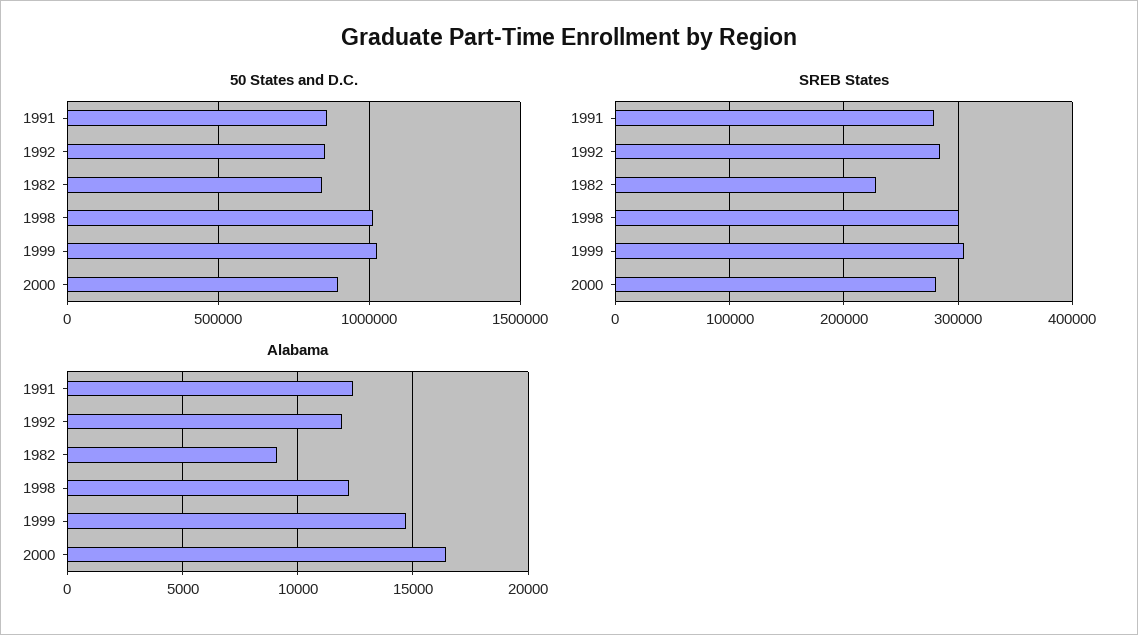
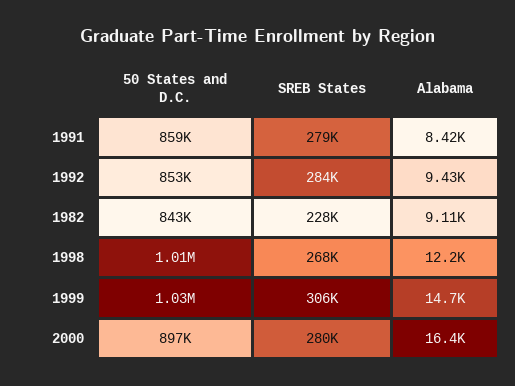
SREB States, 1998: 300000 -> 268000
Alabama, 1991: 12500 -> 8420
Alabama, 1992: 12000 -> 9430

